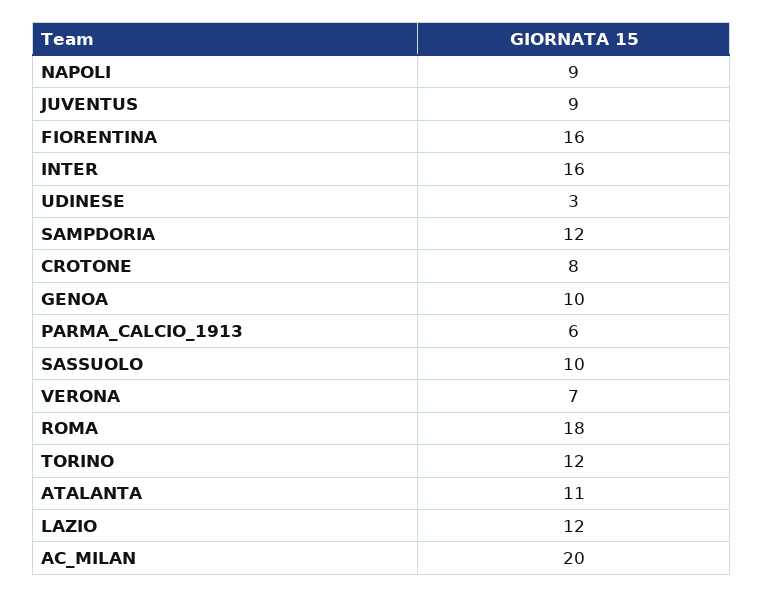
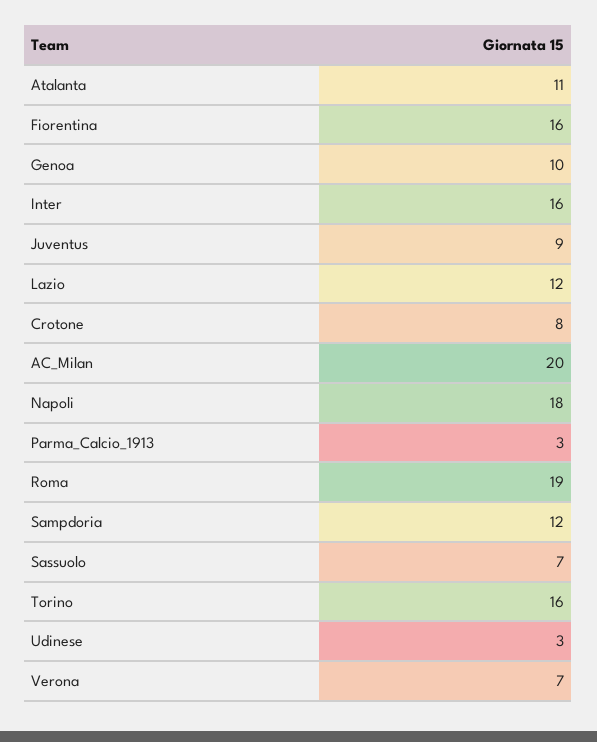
NAPOLI: 9 -> 18
PARMA_CALCIO_1913: 6 -> 3
SASSUOLO: 10 -> 7
ROMA: 18 -> 19
TORINO: 12 -> 16

